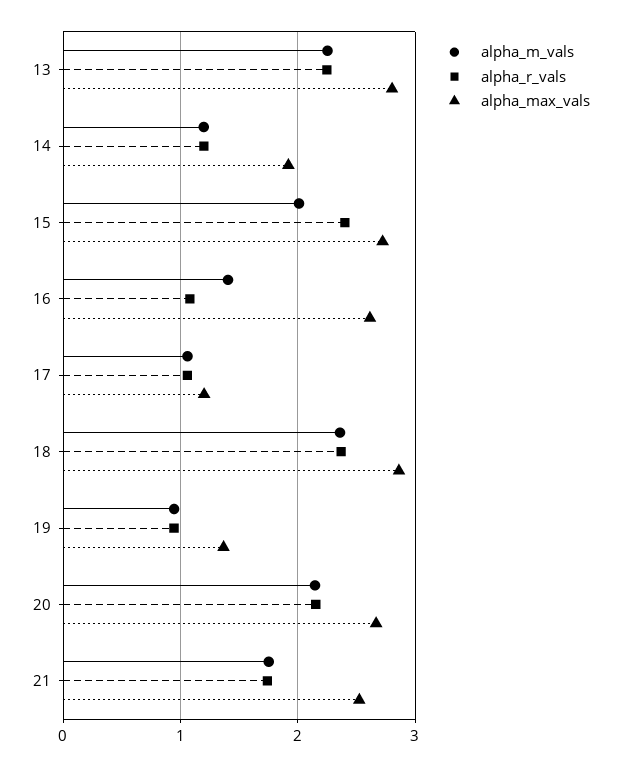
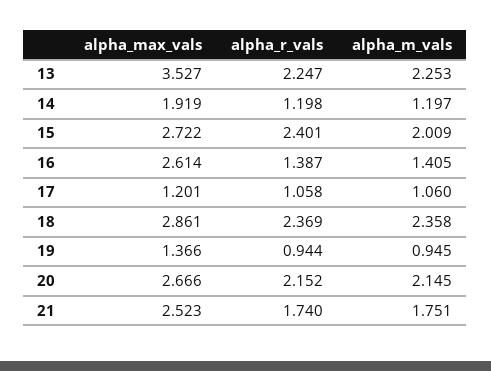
alpha_max_vals, 13: 2.8 -> 3.527
alpha_r_vals, 16: 1.1 -> 1.387

